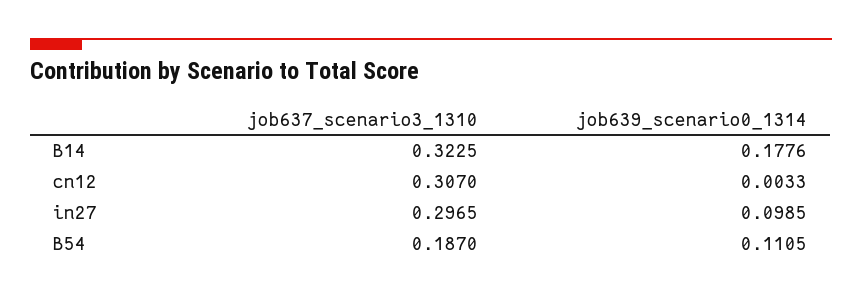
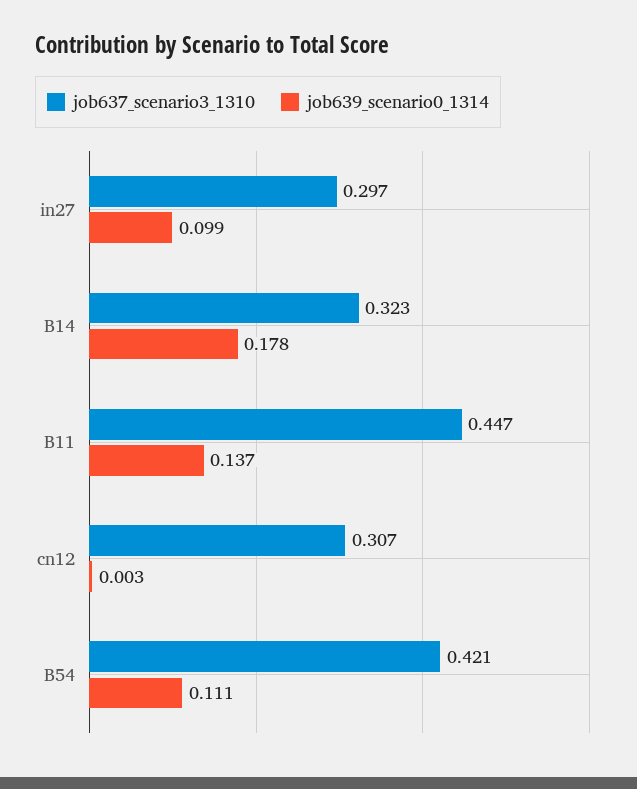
job637_scenario3_1310, B54: 0.187 -> 0.421
job637_scenario3_1310, B11: none -> 0.447
job639_scenario0_1314, B11: none -> 0.137

